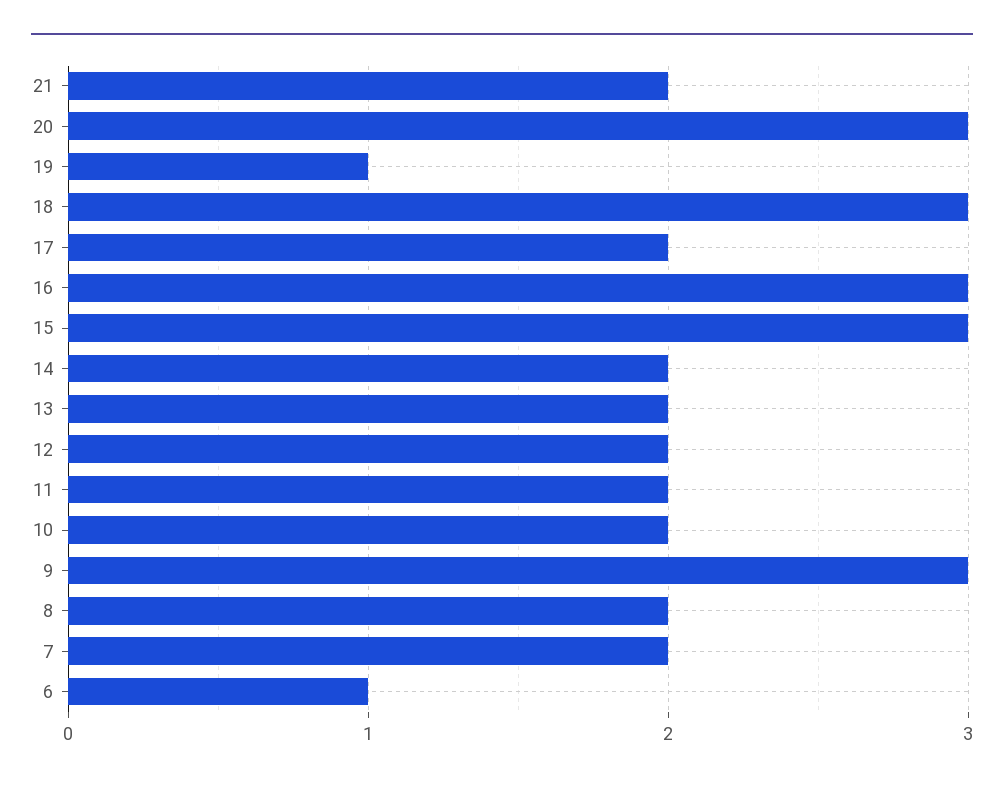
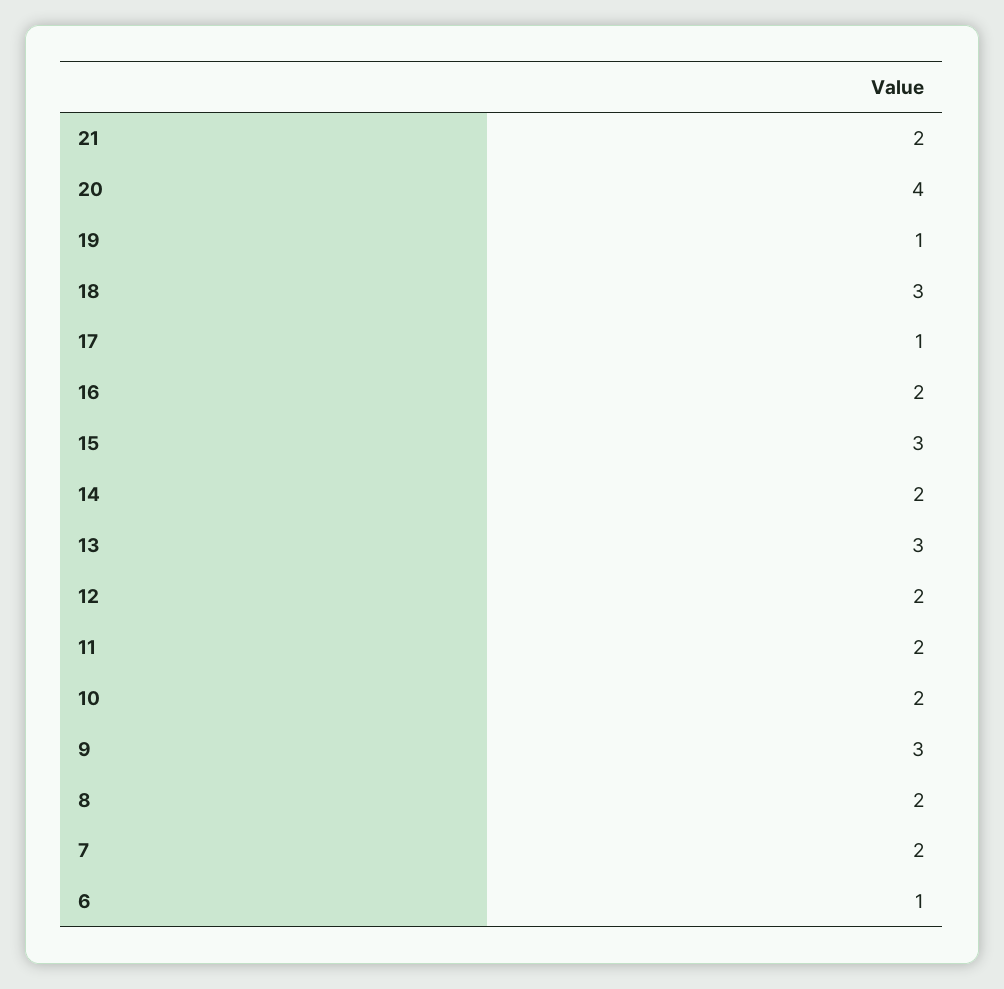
20: 3 -> 4
17: 2 -> 1
16: 3 -> 2
13: 2 -> 3

